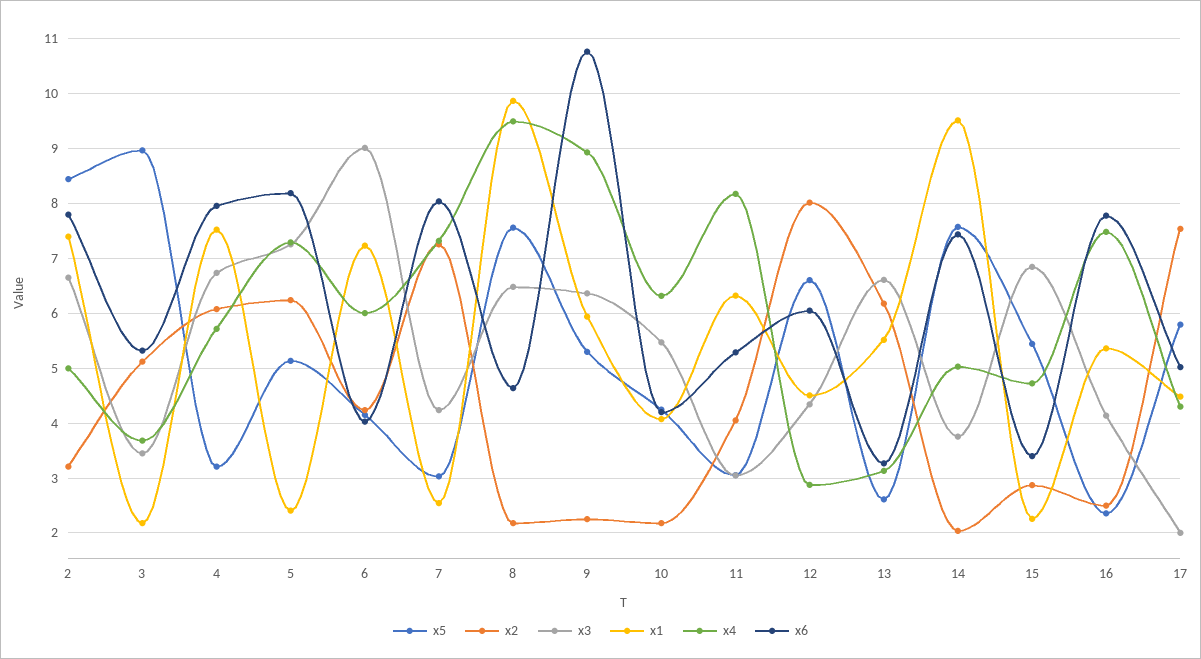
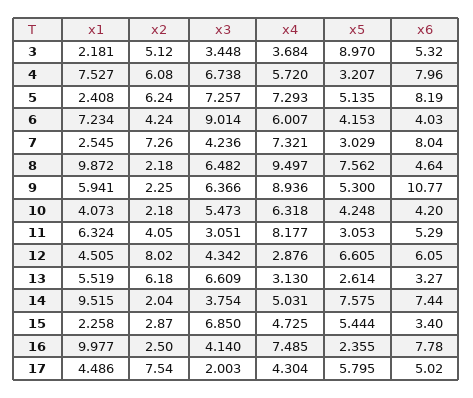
x5, 2: 8.4 -> none
x2, 2: 3.2 -> none
x3, 2: 6.6 -> none
x1, 2: 7.4 -> none
x4, 2: 5 -> none
x6, 2: 7.8 -> none
x1, 16: 5.4 -> 9.977

